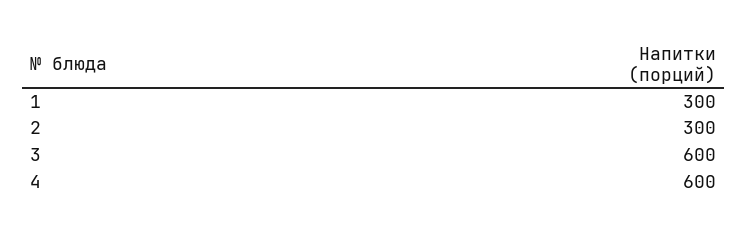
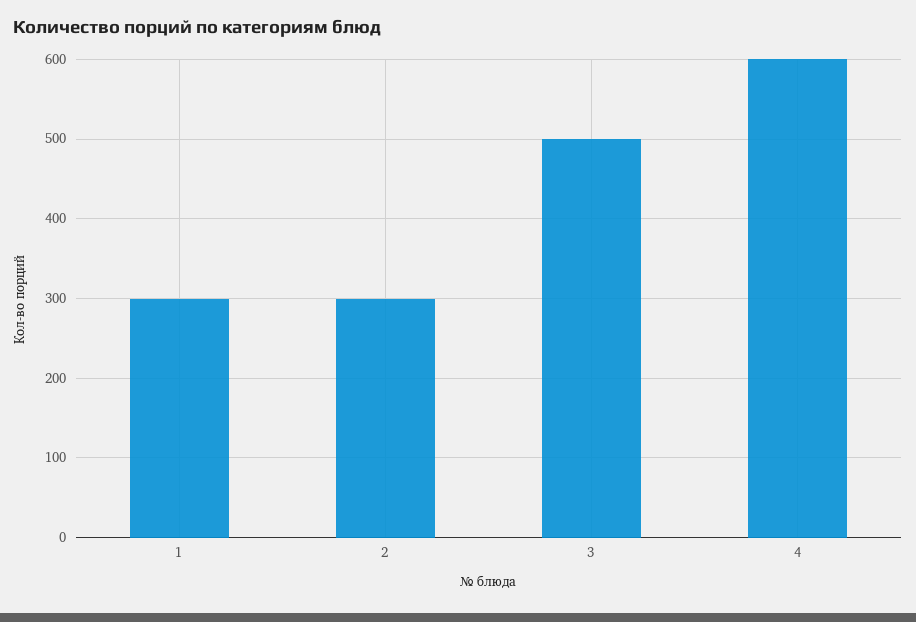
3: 600 -> 500

